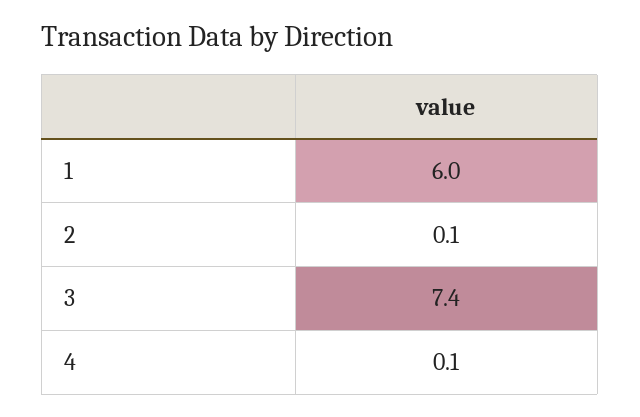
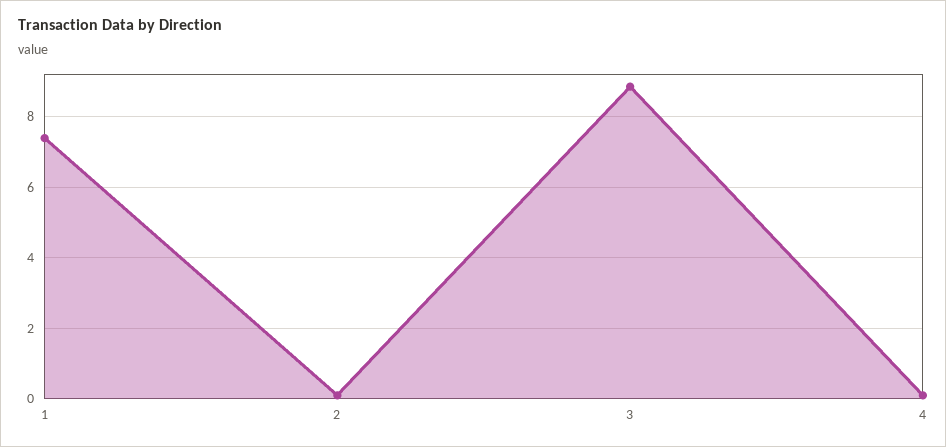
1: 6 -> 7.4
3: 7.4 -> 8.8

